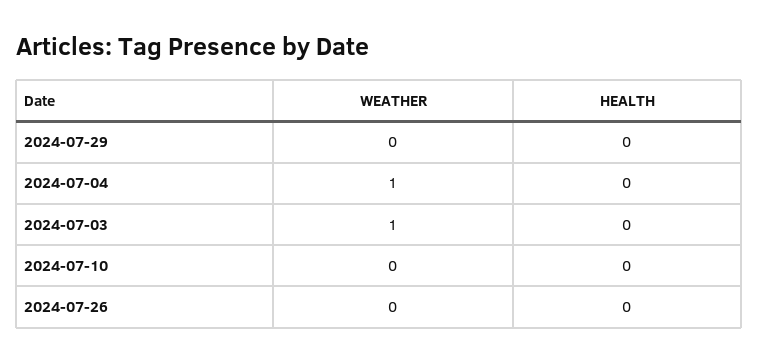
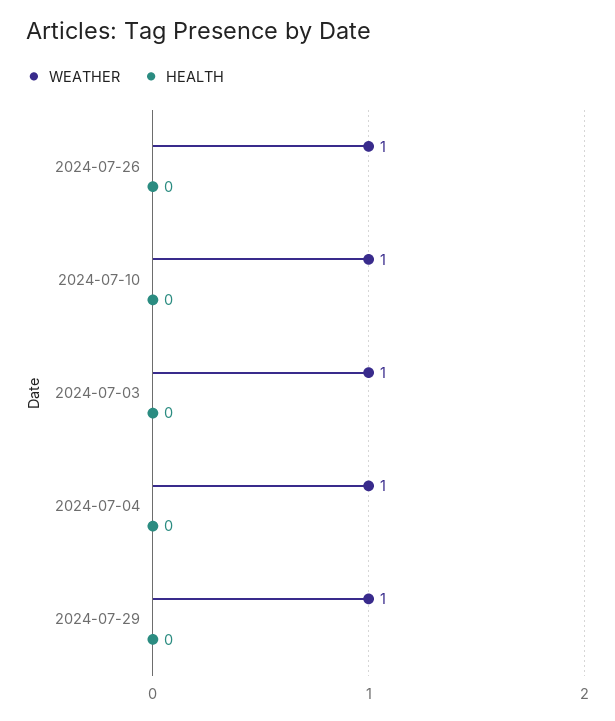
WEATHER, 2024-07-29: 0 -> 1
WEATHER, 2024-07-10: 0 -> 1
WEATHER, 2024-07-26: 0 -> 1

